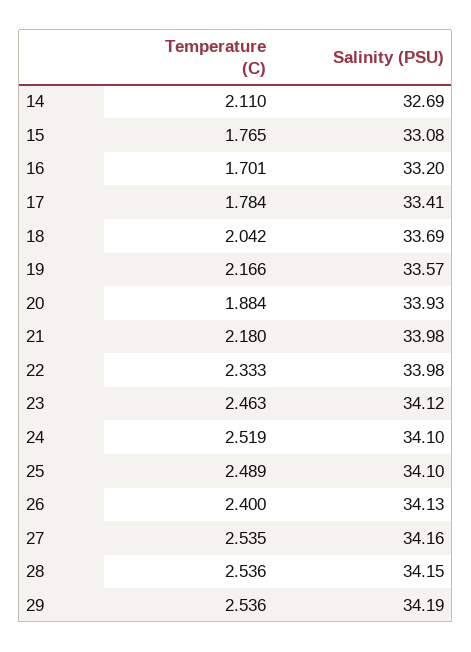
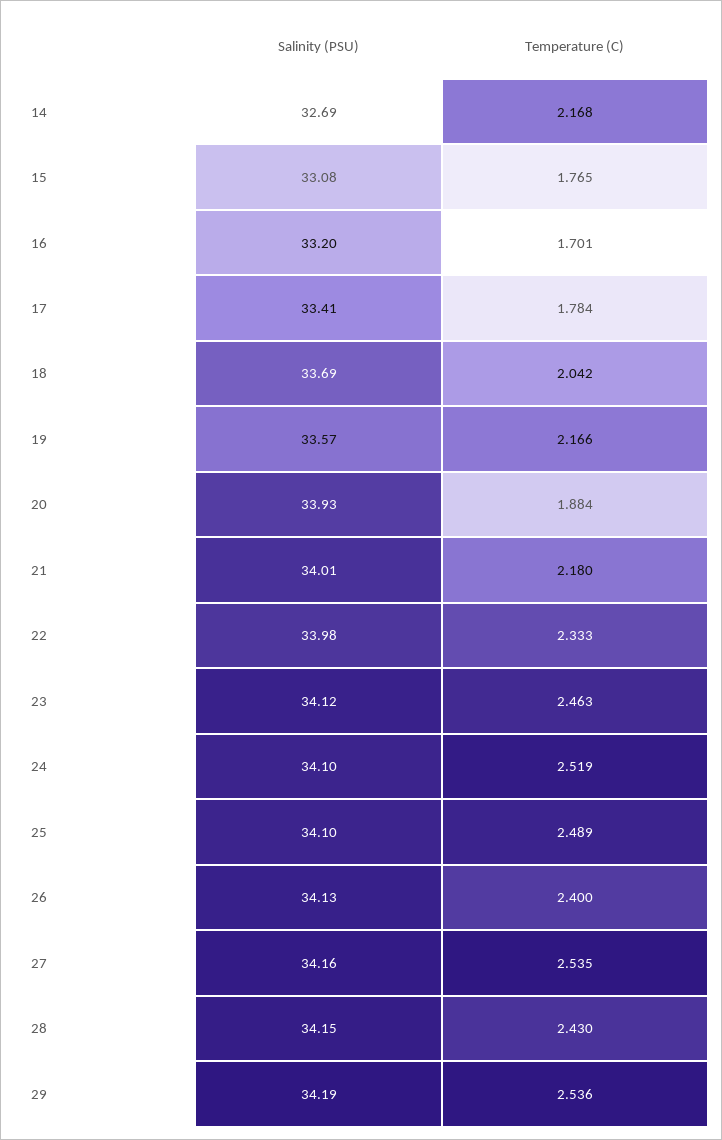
Temperature (C), 14: 2.11 -> 2.168
Salinity (PSU), 21: 33.98 -> 34.01
Temperature (C), 28: 2.536 -> 2.43

